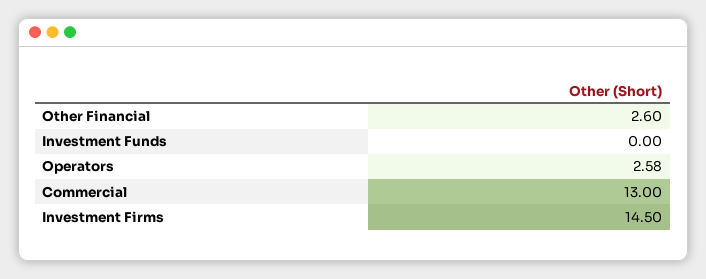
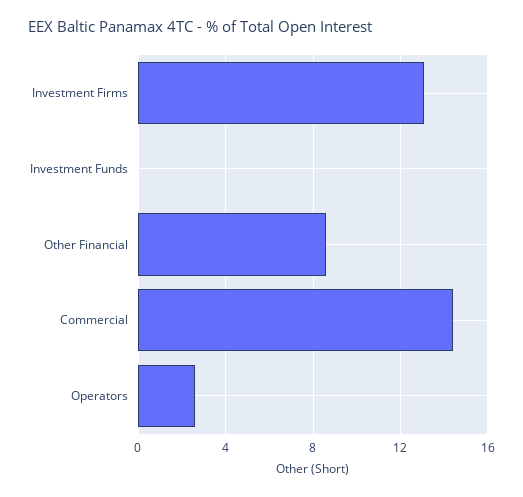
Other Financial: 2.6 -> 8.5
Commercial: 13 -> 14.5
Investment Firms: 14.5 -> 13

